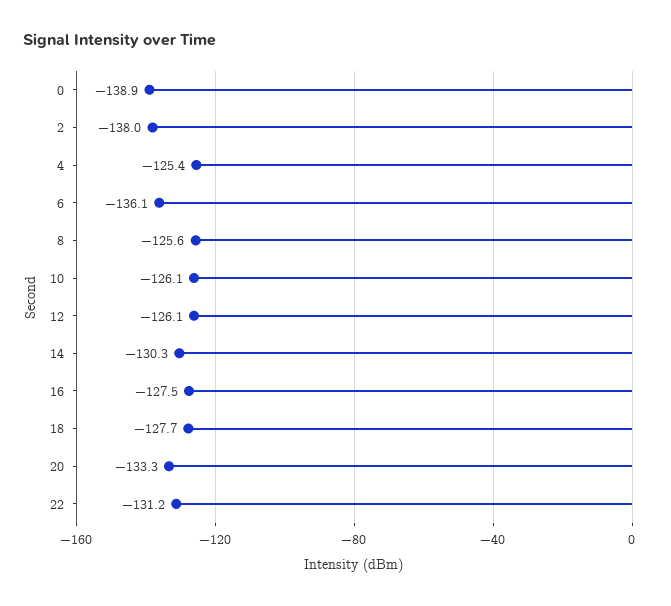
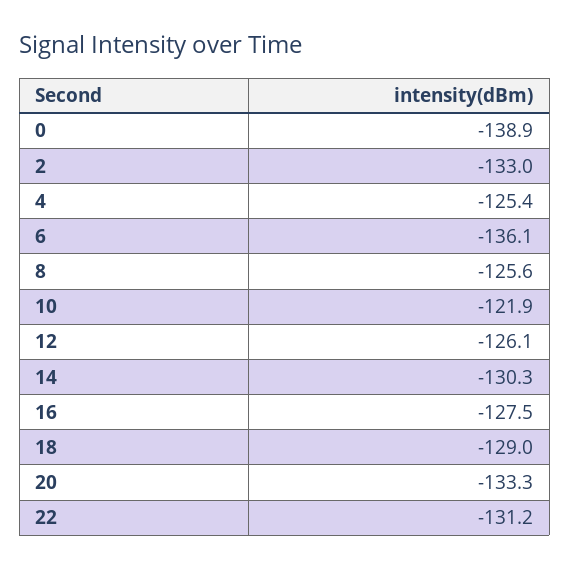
2: -138 -> -133
10: -126.1 -> -121.9
18: -127.7 -> -129

